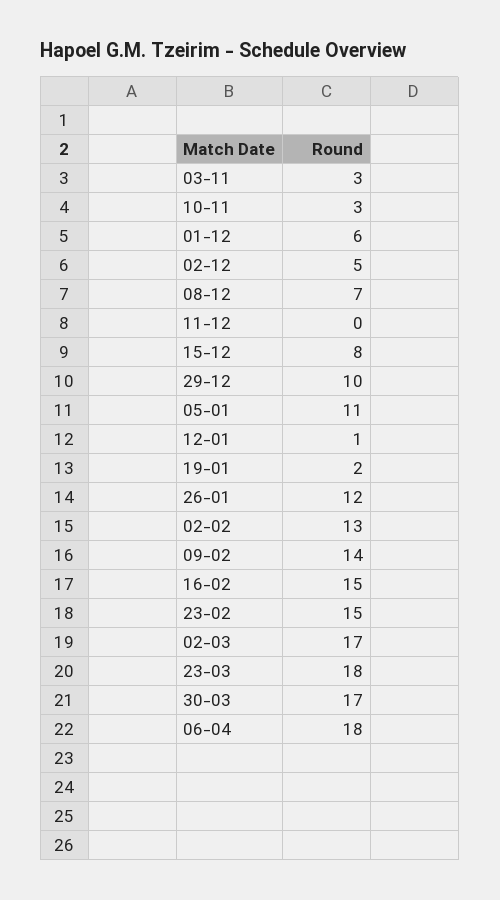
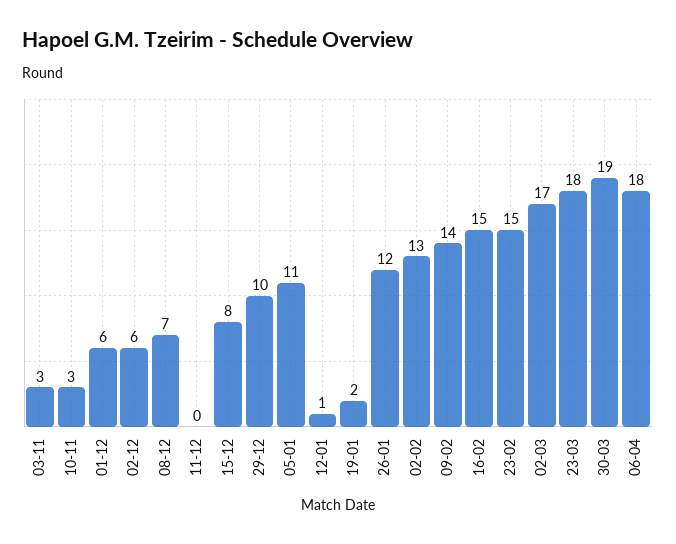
02-12: 5 -> 6
30-03: 17 -> 19

